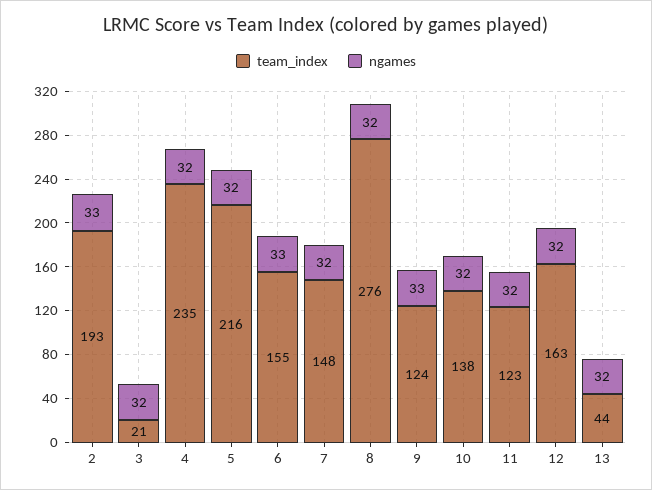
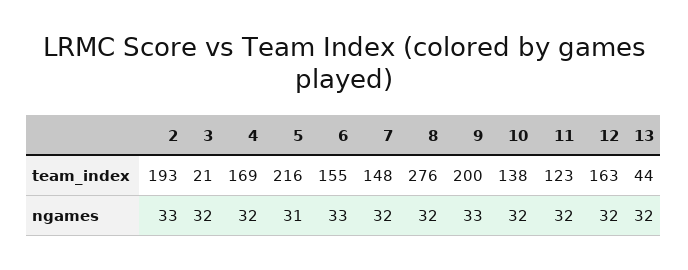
team_index, 4: 235 -> 169
ngames, 5: 32 -> 31
team_index, 9: 124 -> 200

